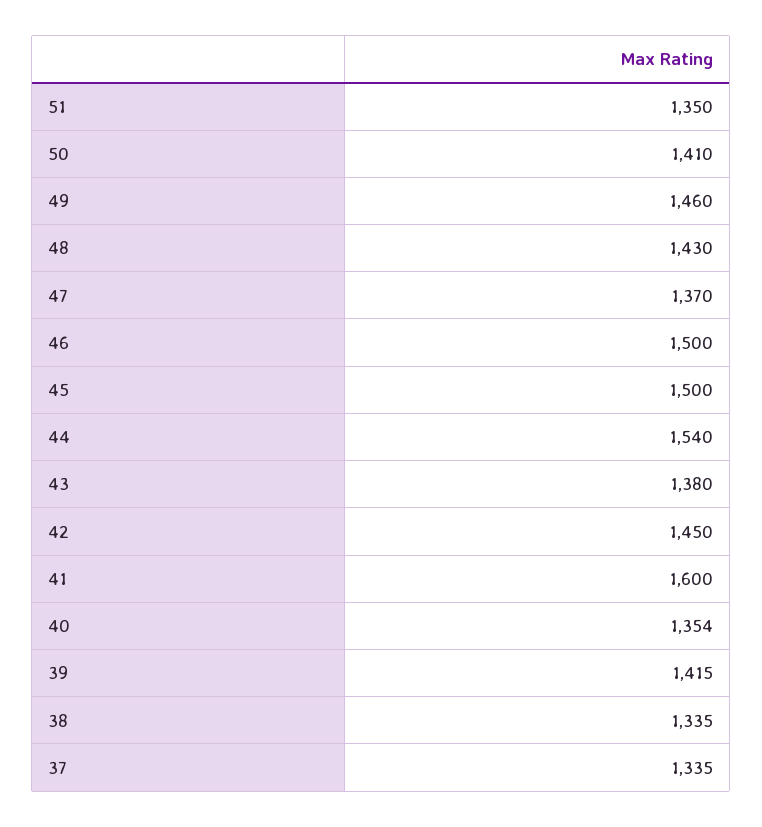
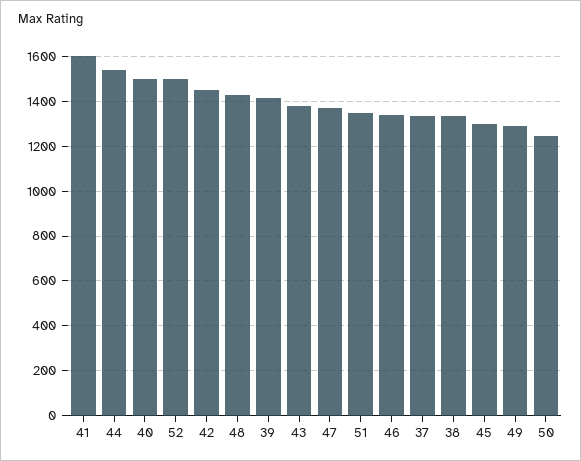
50: 1410 -> 1250
49: 1460 -> 1300
46: 1500 -> 1350
45: 1500 -> 1300
40: 1354 -> 1500
52: none -> 1500

